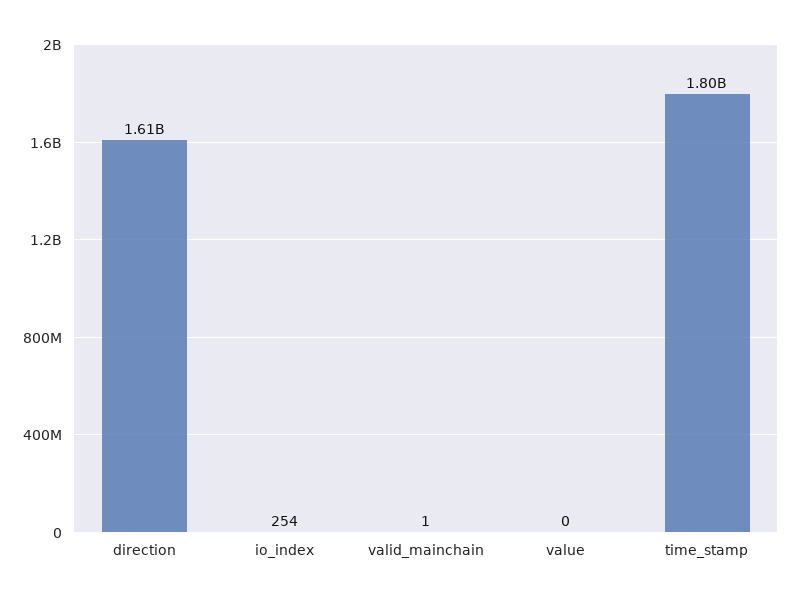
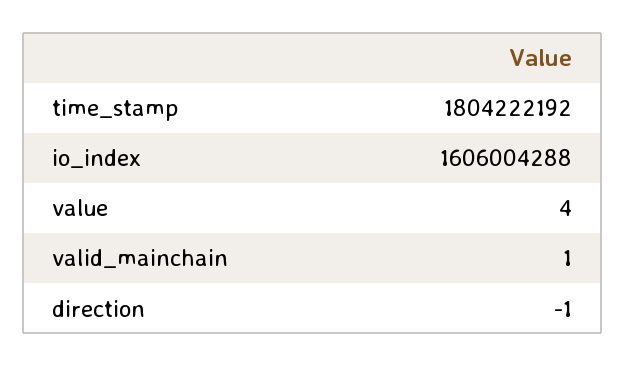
direction: 1610000000 -> -1
io_index: 254 -> 1606004288
value: 0 -> 4

